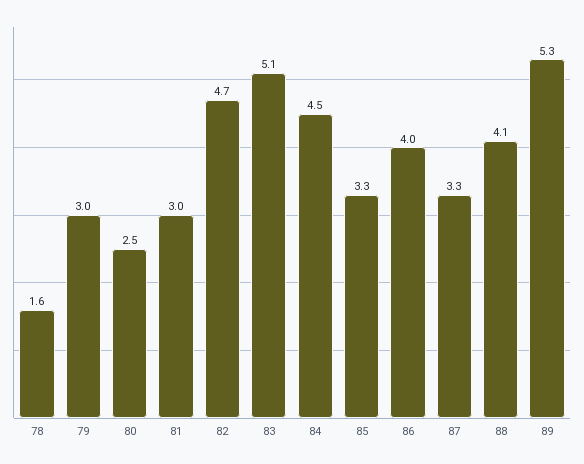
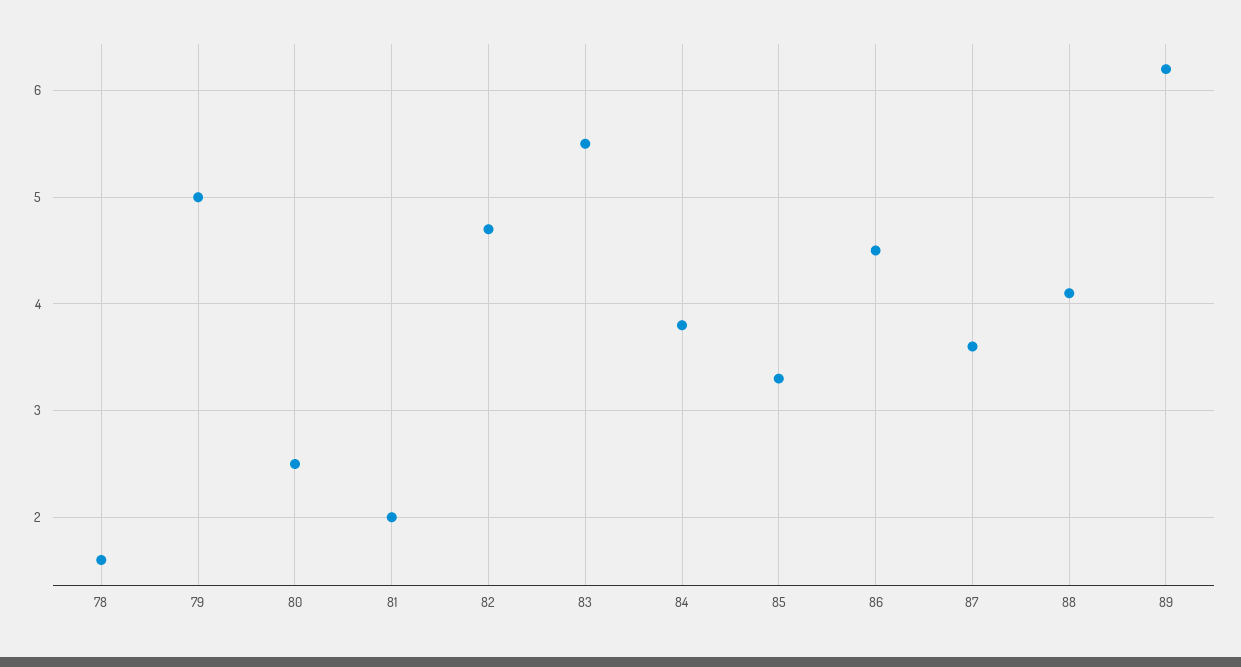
79: 3 -> 5
81: 3 -> 2
83: 5.1 -> 5.5
84: 4.5 -> 3.8
86: 4 -> 4.5
87: 3.3 -> 3.6
89: 5.3 -> 6.2

